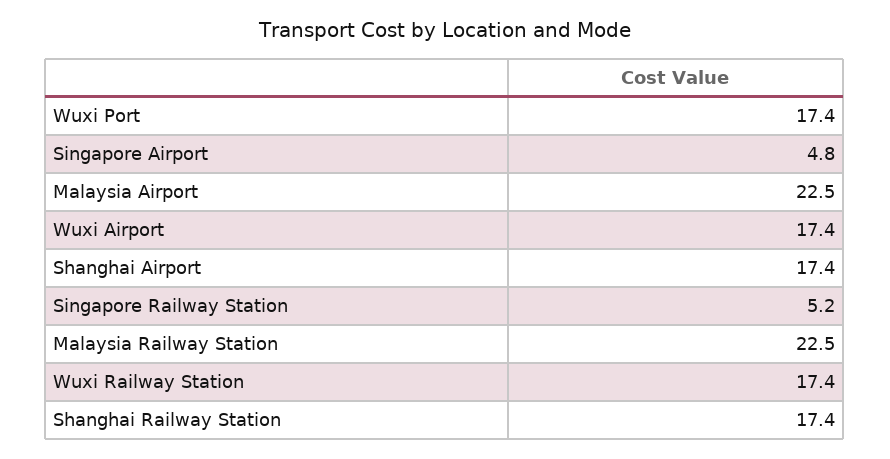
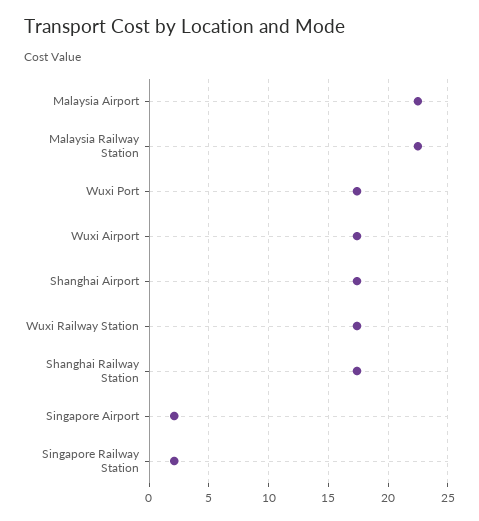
Singapore Airport: 4.8 -> 2
Singapore Railway Station: 5.2 -> 2

